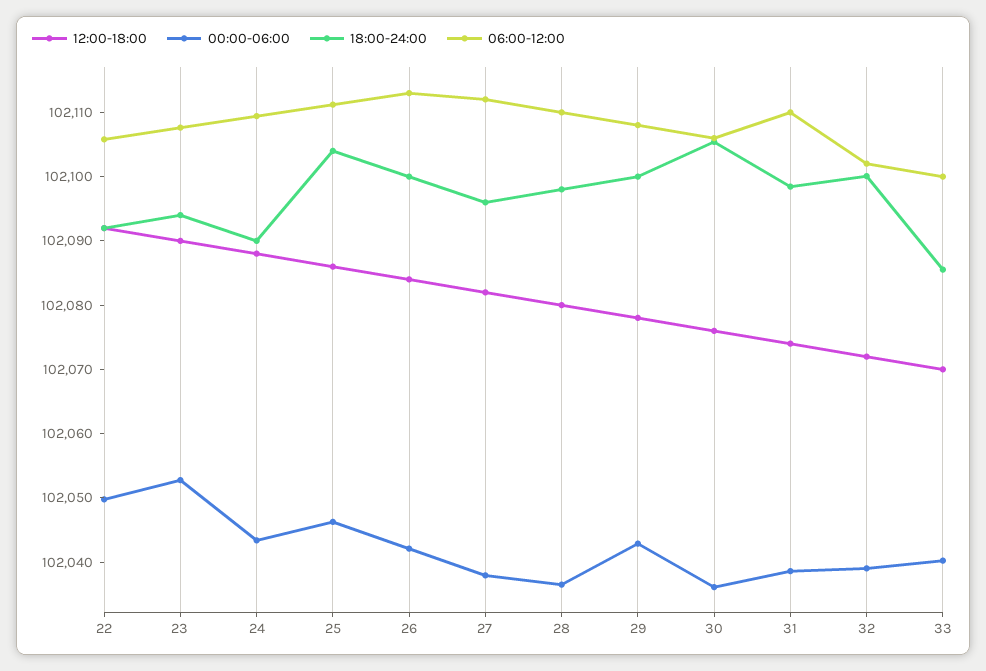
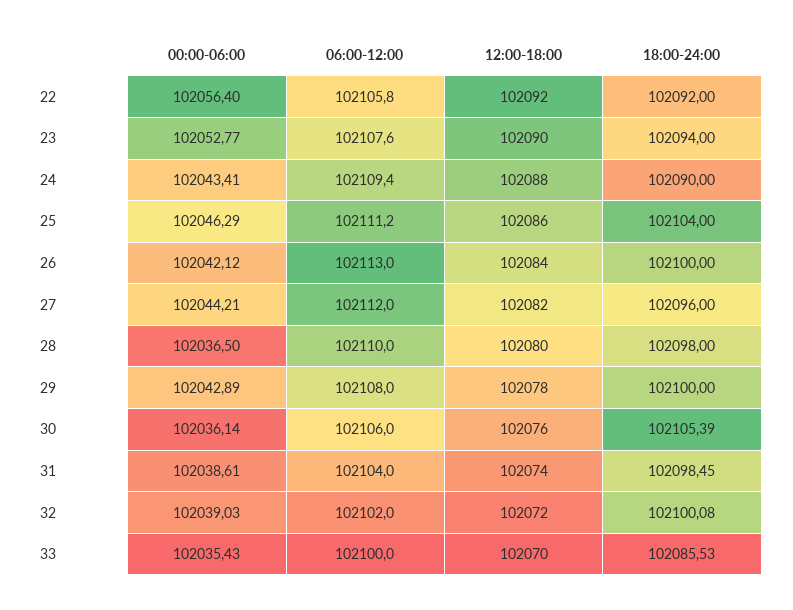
00:00-06:00, 22: 102050 -> 102056.4
00:00-06:00, 27: 102038 -> 102044.21
06:00-12:00, 31: 102110 -> 102104
00:00-06:00, 33: 102040 -> 102035.43

